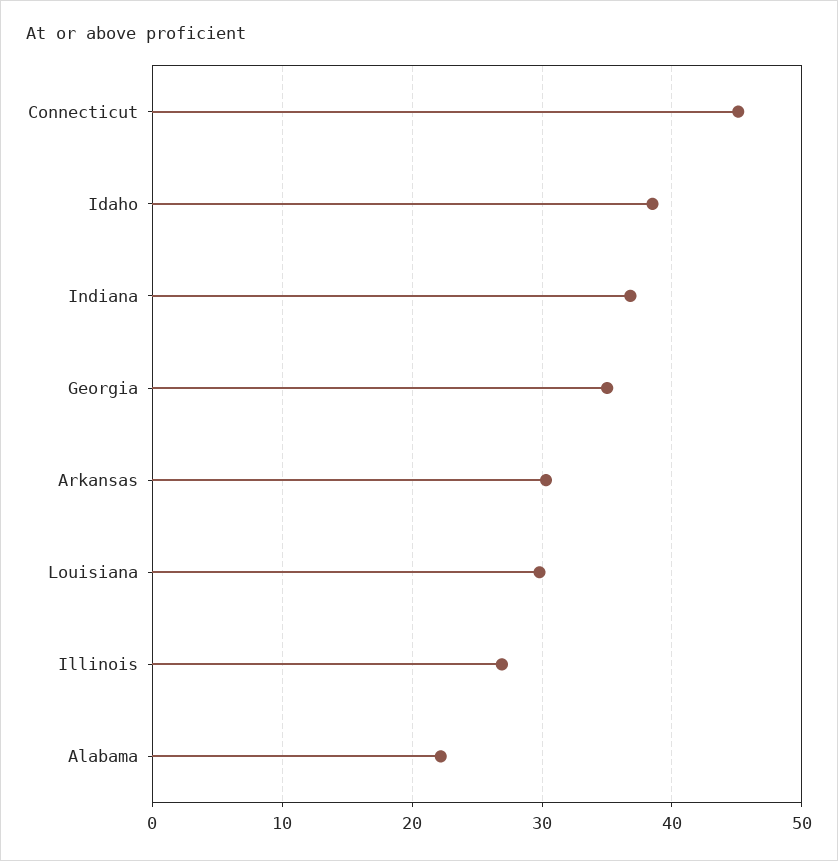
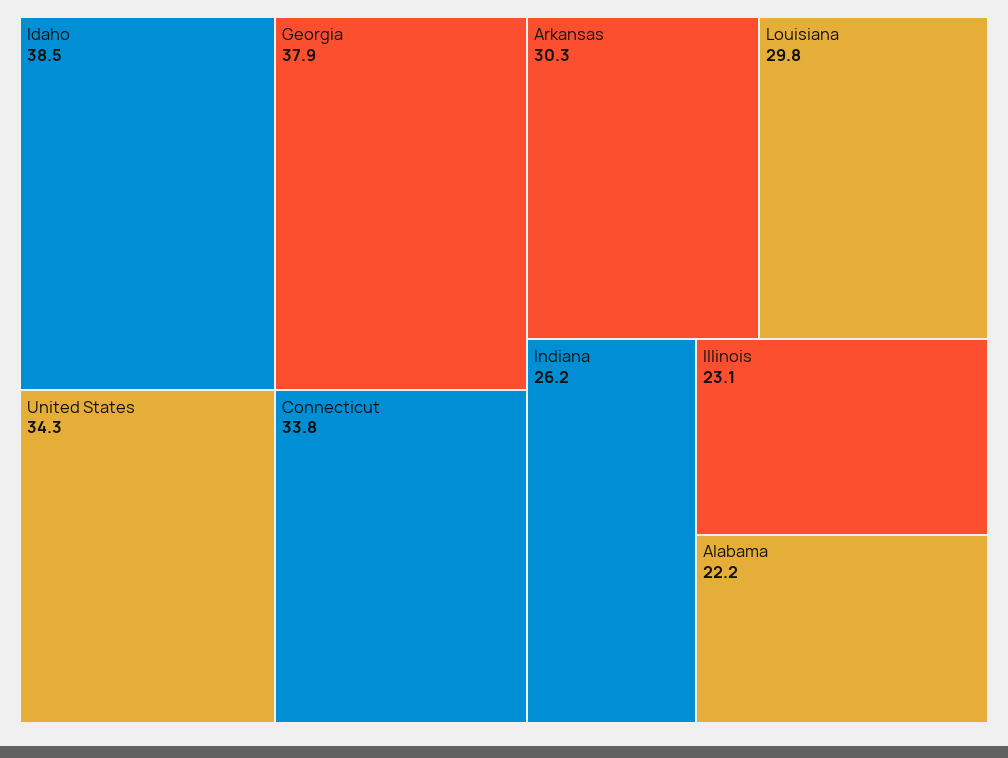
Connecticut: 45 -> 33.8
Indiana: 37 -> 26.2
Georgia: 35 -> 37.9
Illinois: 27 -> 23.1
United States: none -> 34.3

